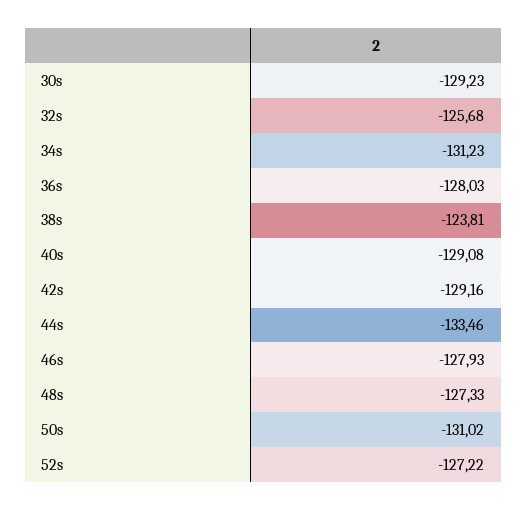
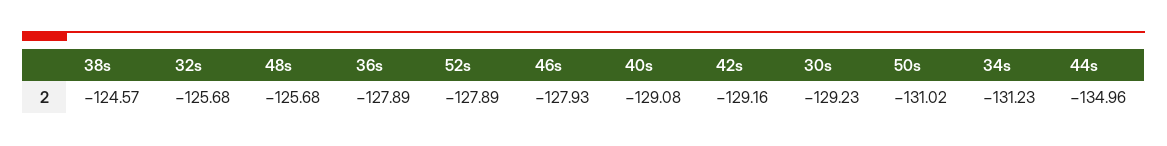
36s: -128.03 -> -127.89
38s: -123.81 -> -124.57
44s: -133.46 -> -134.96
48s: -127.33 -> -125.68
52s: -127.22 -> -127.89

